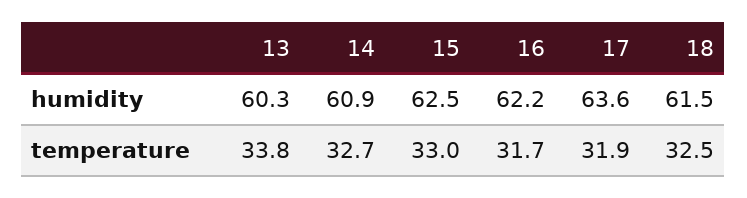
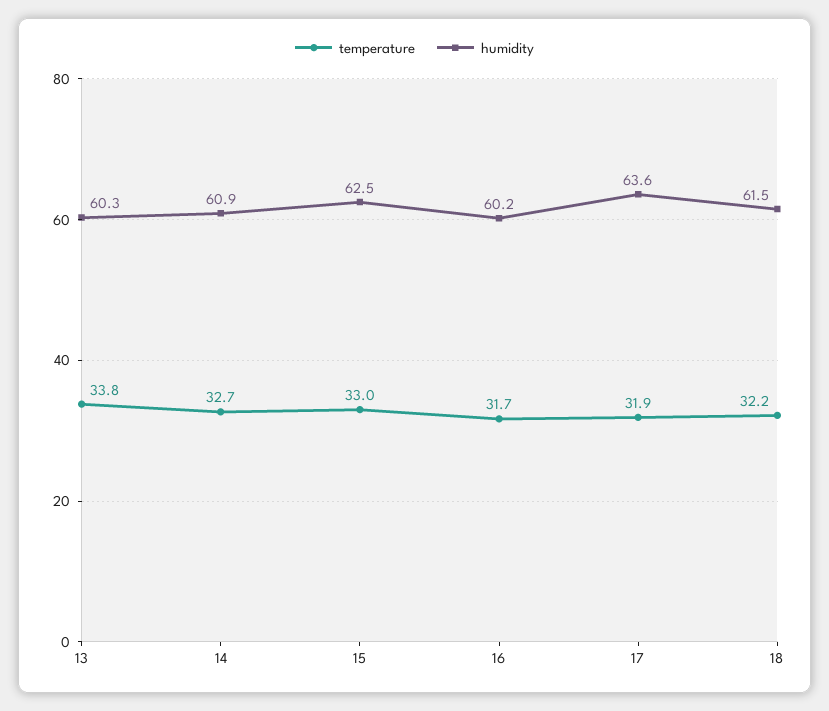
humidity, 16: 62.2 -> 60.2
temperature, 18: 32.5 -> 32.2

